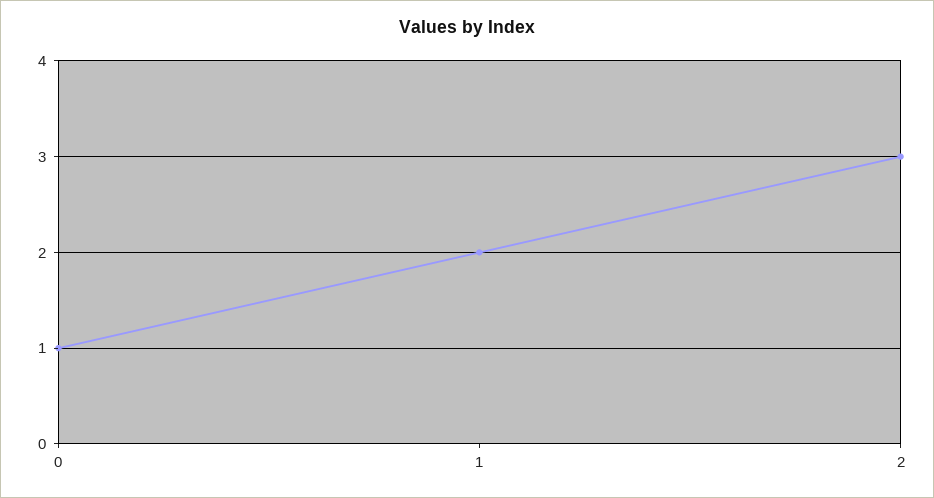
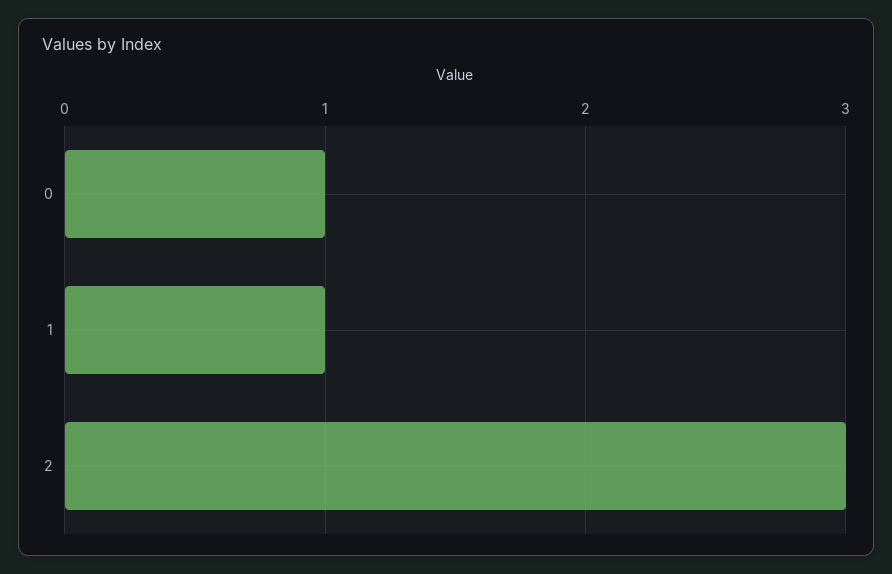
1: 2 -> 1

